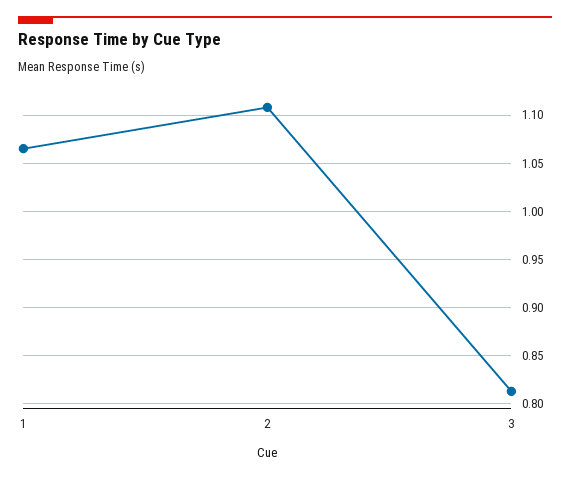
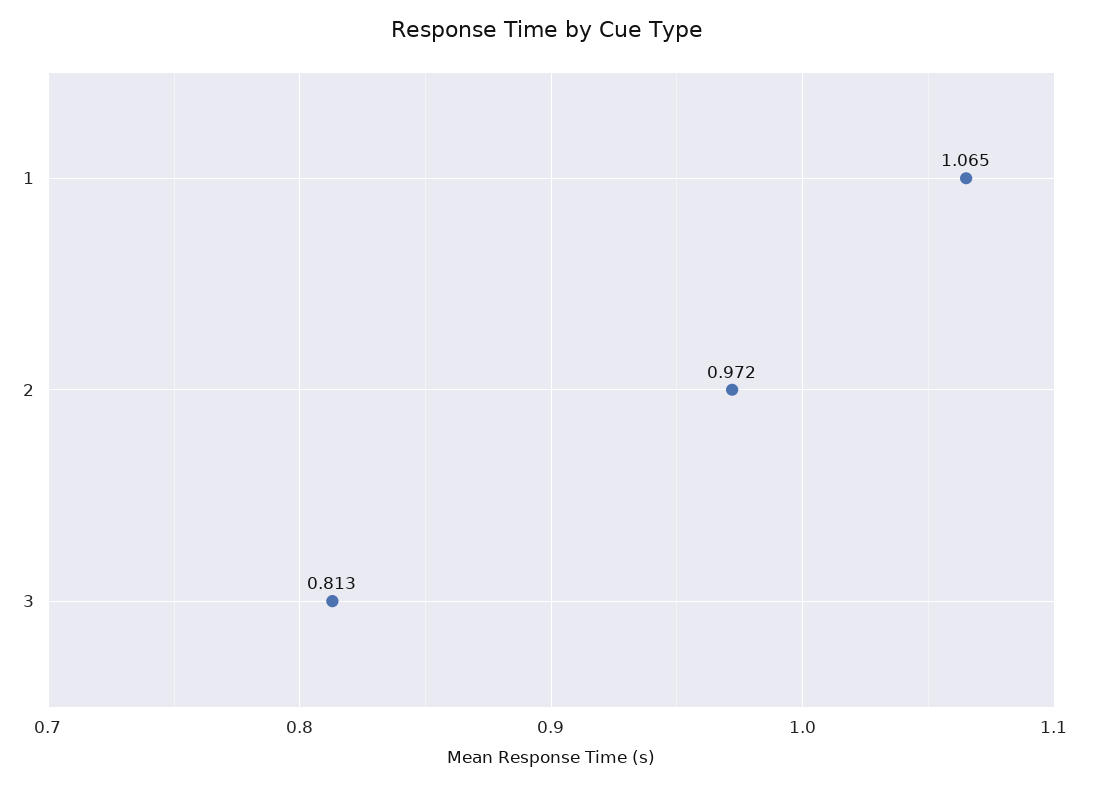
2: 1.11 -> 0.972

